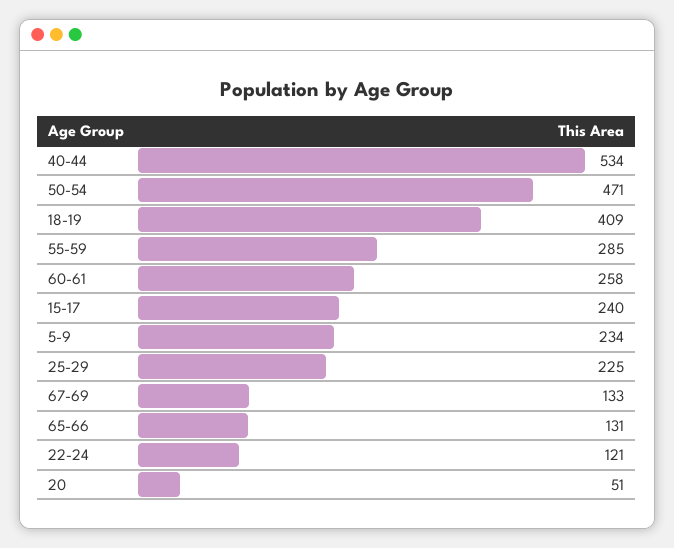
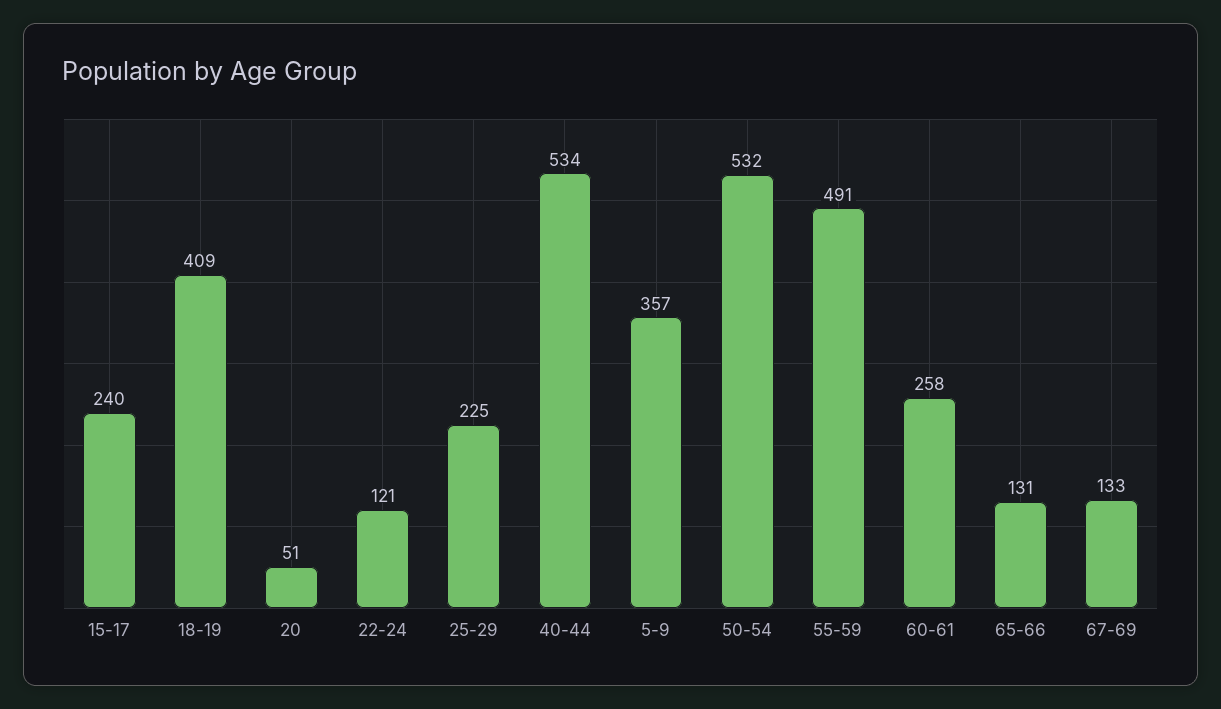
50-54: 471 -> 532
55-59: 285 -> 491
5-9: 234 -> 357

